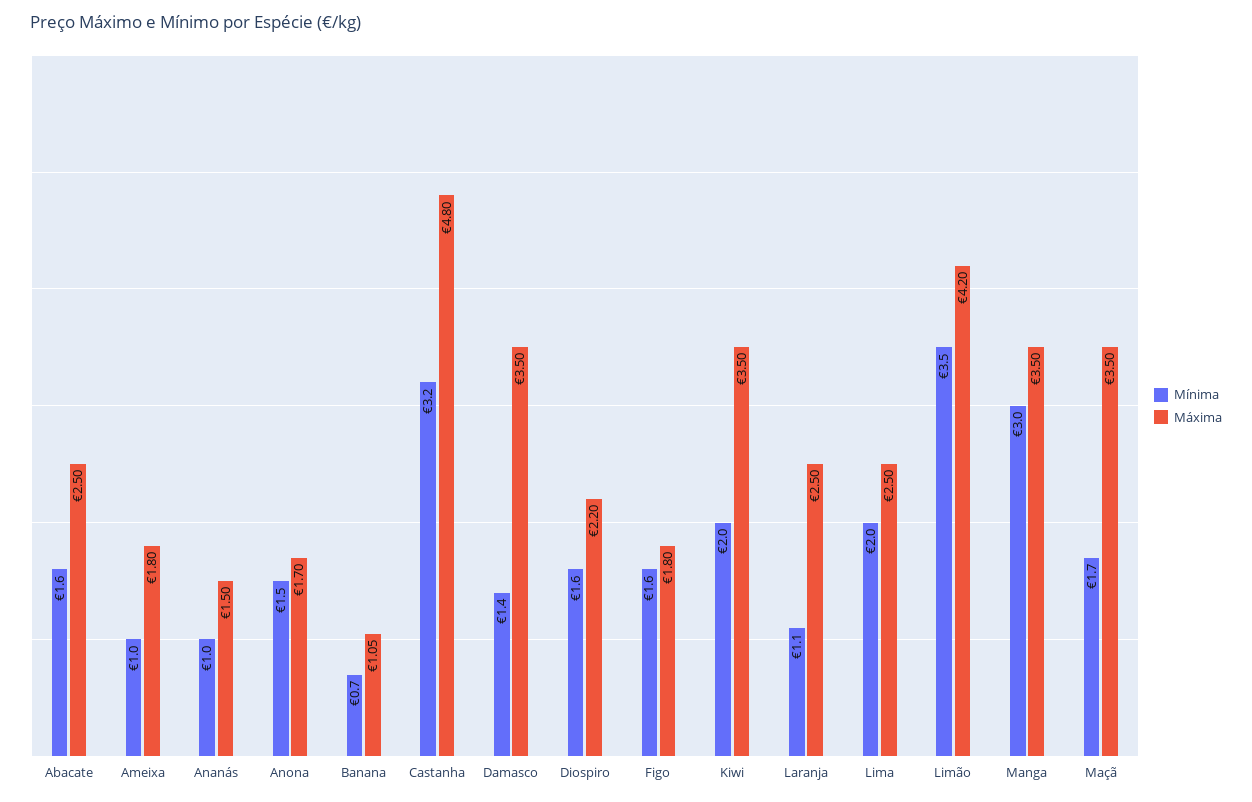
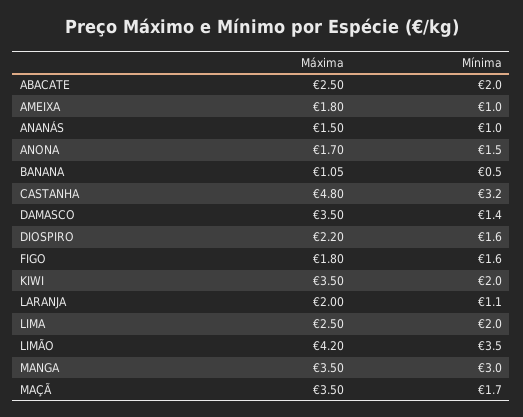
Mínima, Abacate: 1.6 -> 2
Mínima, Banana: 0.7 -> 0.5
Máxima, Laranja: 2.5 -> 2

